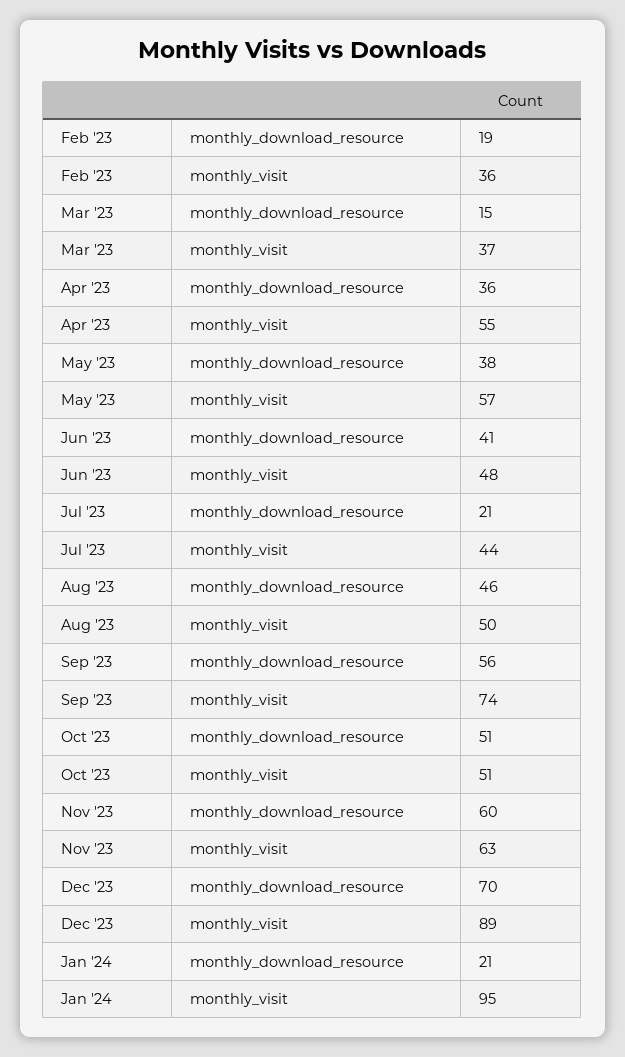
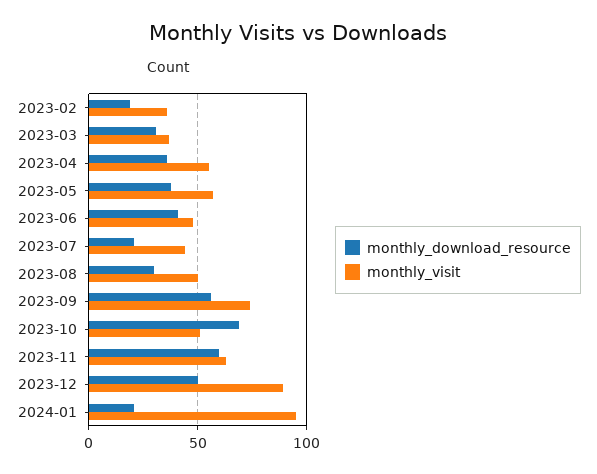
monthly_download_resource, Mar '23: 15 -> 30
monthly_download_resource, Aug '23: 46 -> 30
monthly_download_resource, Oct '23: 51 -> 70
monthly_download_resource, Dec '23: 70 -> 50

